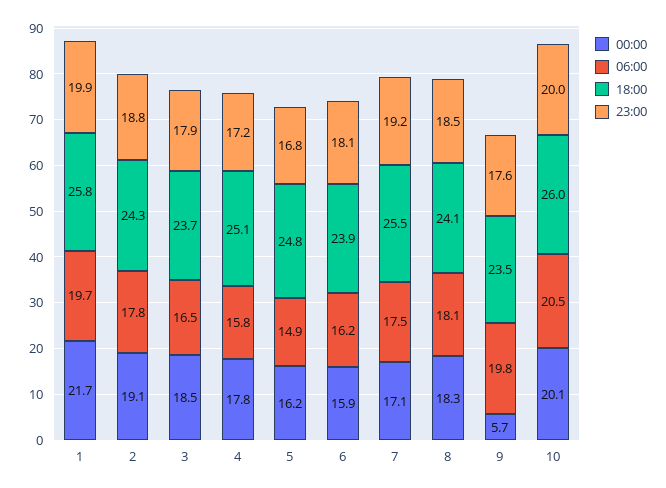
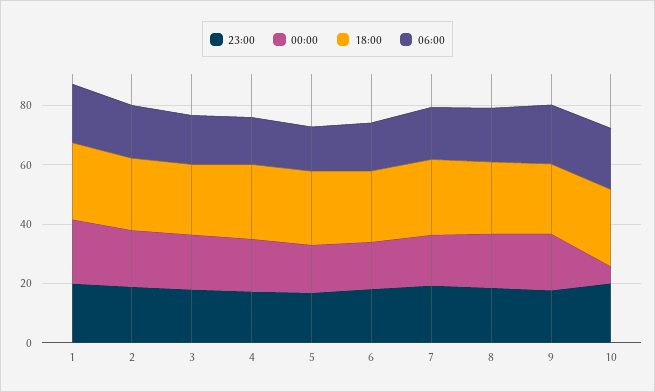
00:00, 9: 5.7 -> 20
00:00, 10: 20.1 -> 5

